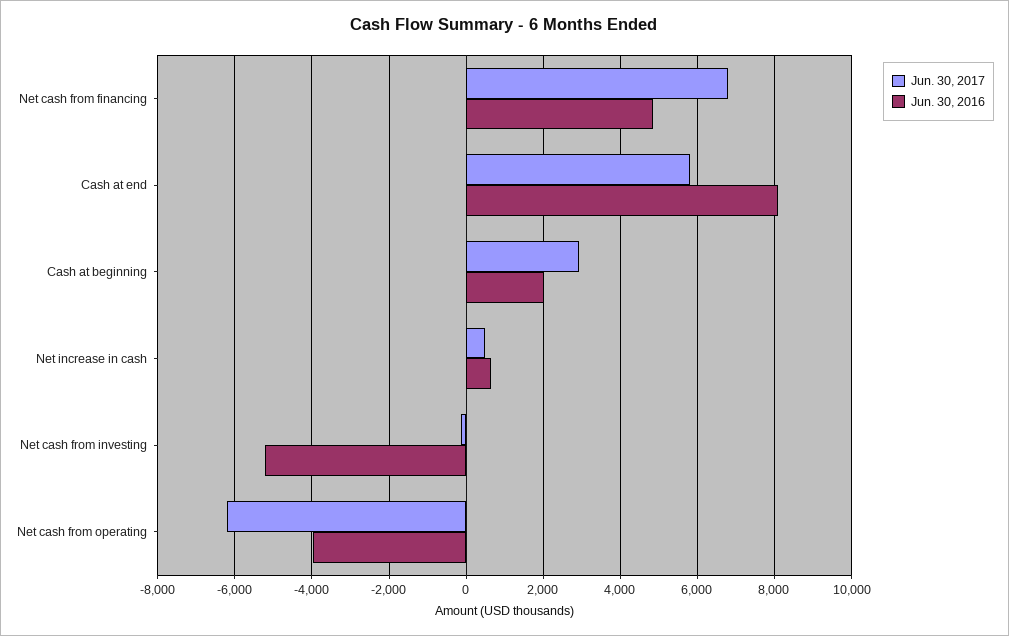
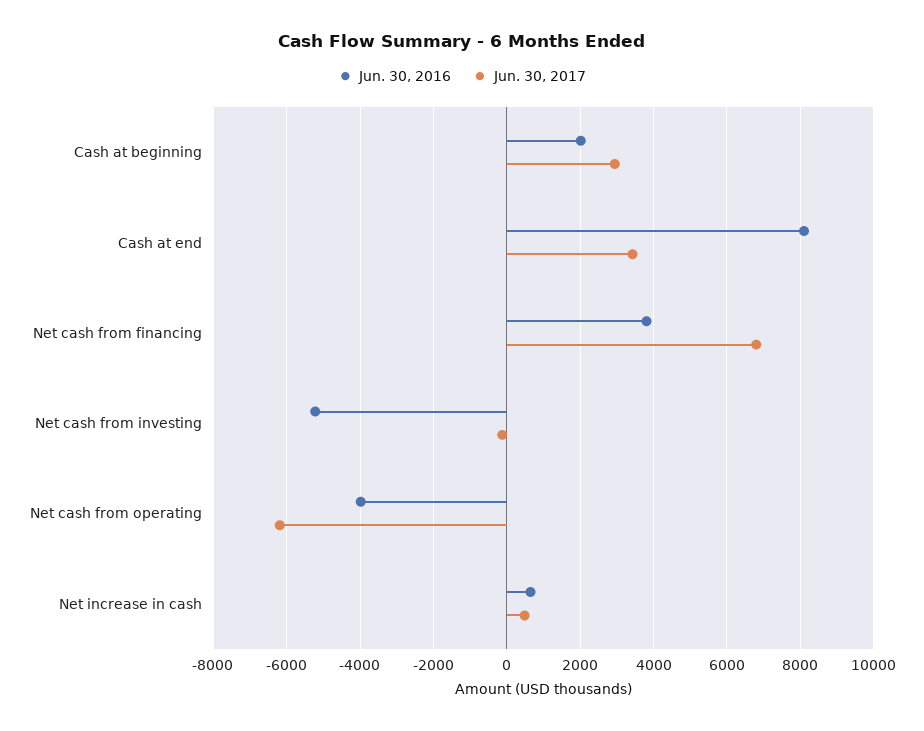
Jun. 30, 2016, Net cash from financing: 4800 -> 3800
Jun. 30, 2017, Cash at end: 5800 -> 3400

